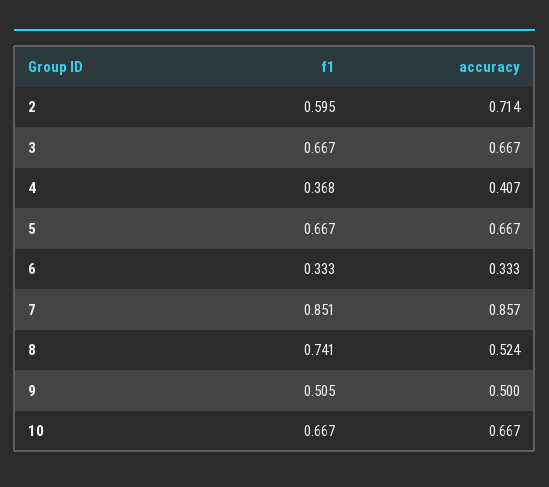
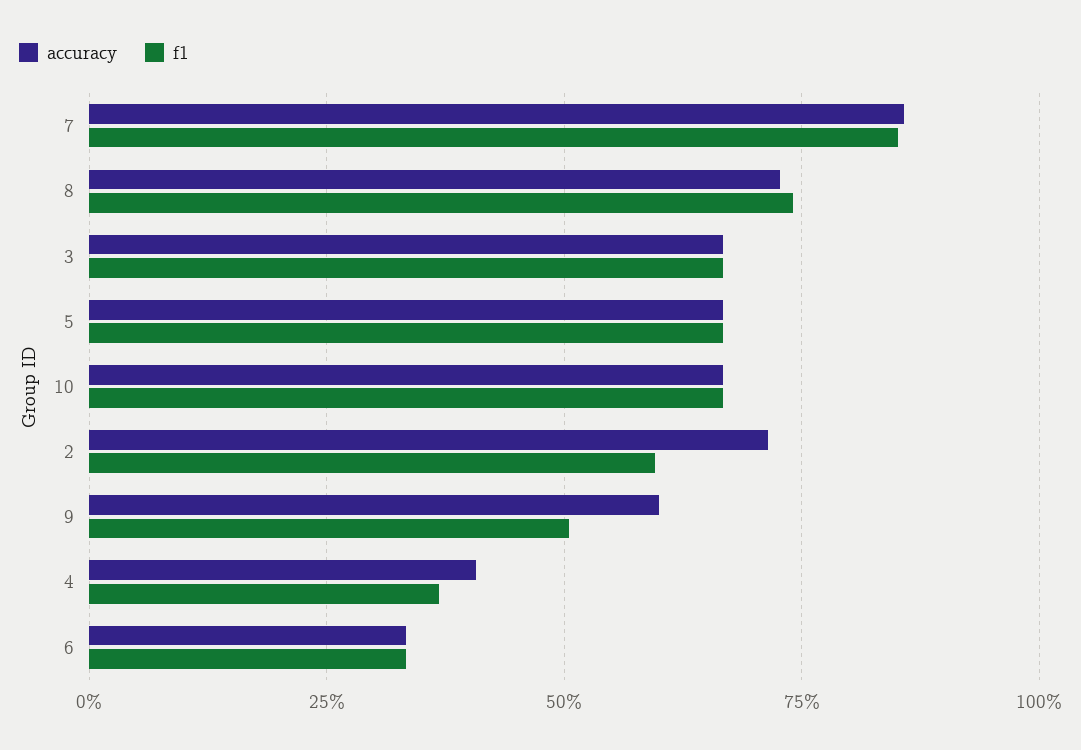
accuracy, 8: 0.524 -> 0.725
accuracy, 9: 0.5 -> 0.6

